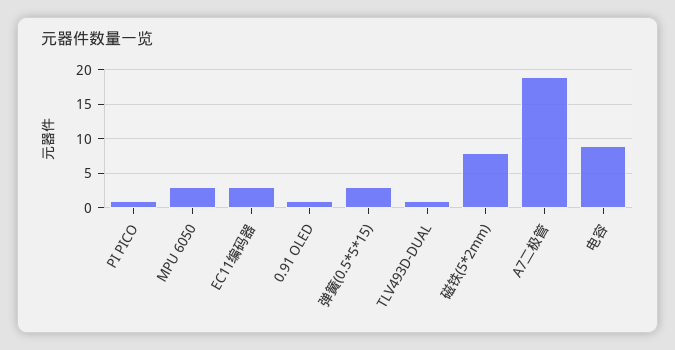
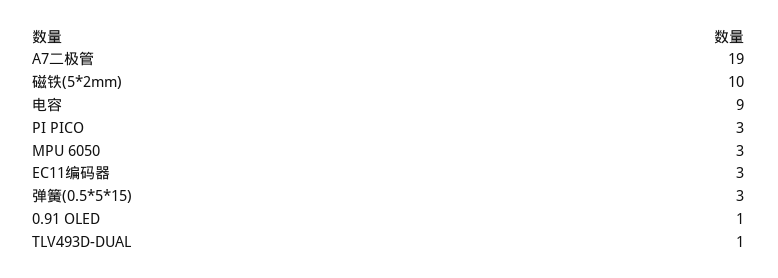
PI PICO: 1 -> 3
磁铁(5*2mm): 8 -> 10

